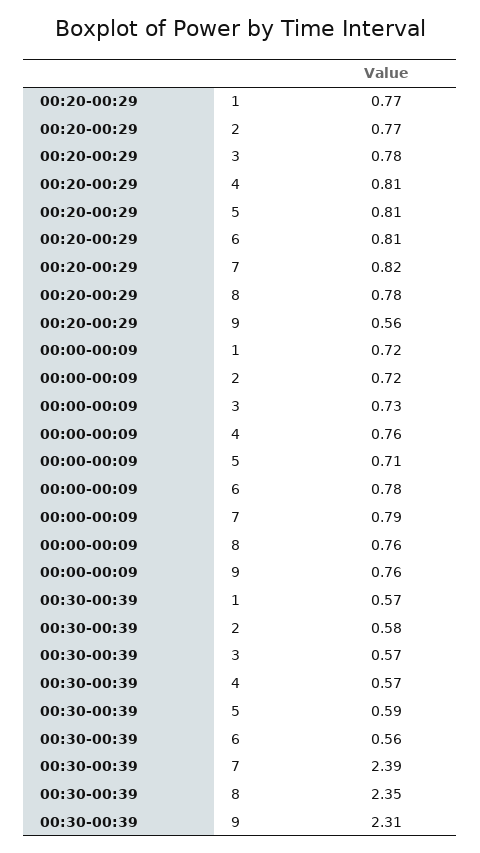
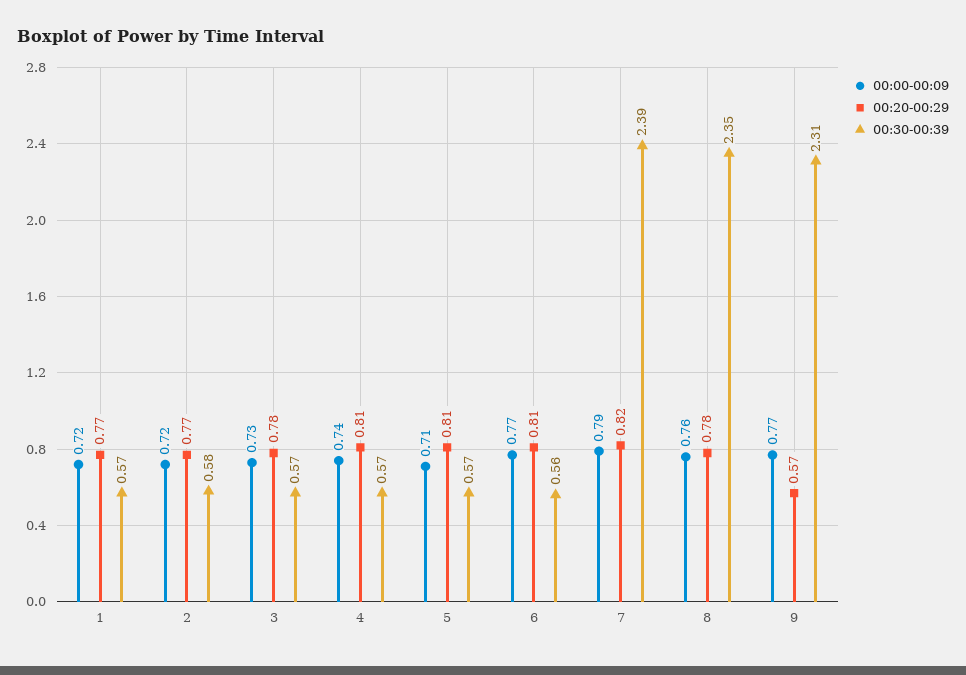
00:20-00:29, 9: 0.56 -> 0.57
00:00-00:09, 4: 0.76 -> 0.74
00:00-00:09, 6: 0.78 -> 0.77
00:00-00:09, 9: 0.76 -> 0.77
00:30-00:39, 5: 0.59 -> 0.57

